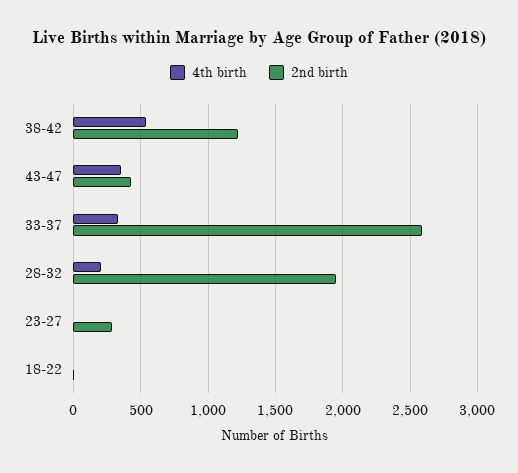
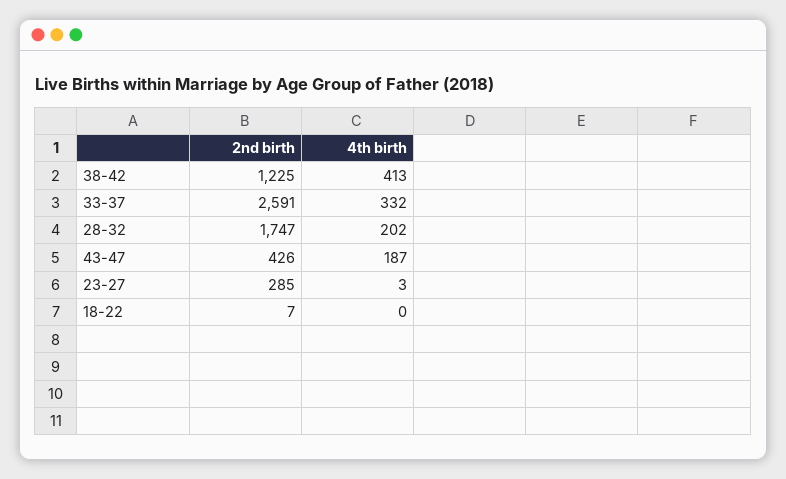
4th birth, 38-42: 550 -> 413
4th birth, 43-47: 350 -> 187
2nd birth, 28-32: 1950 -> 1747

